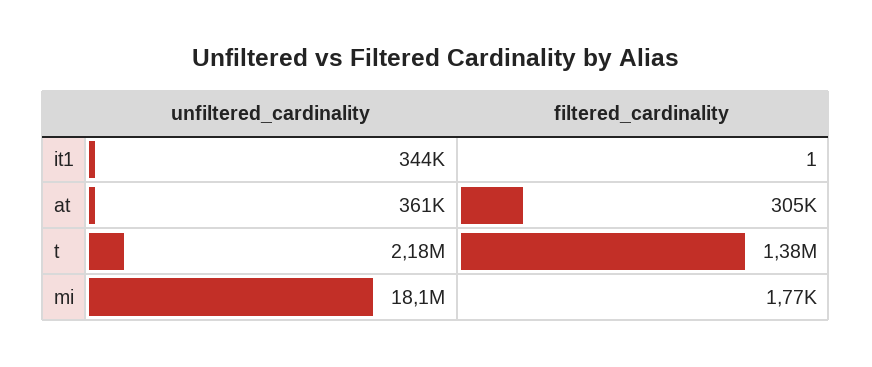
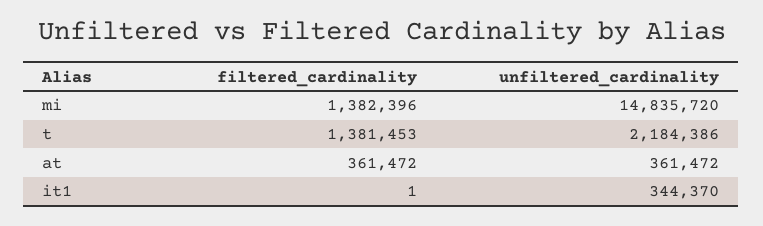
filtered_cardinality, at: 305000 -> 361472
unfiltered_cardinality, mi: 18100000 -> 14835720
filtered_cardinality, mi: 1770 -> 1382396

